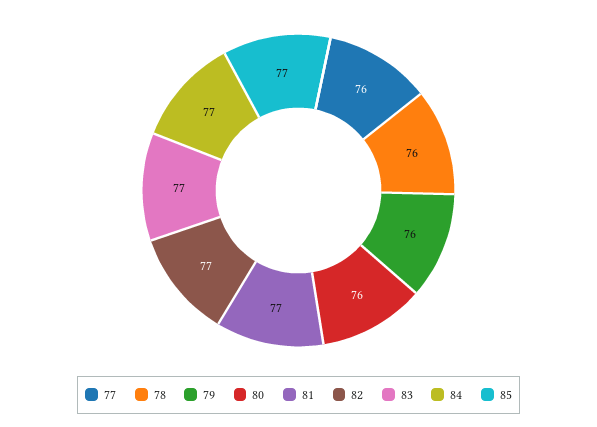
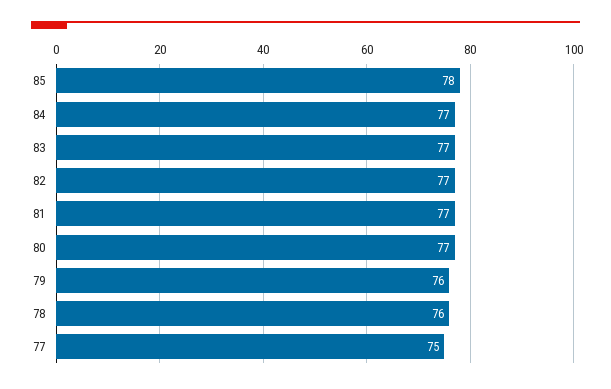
77: 76 -> 75
80: 76 -> 77
85: 77 -> 78

